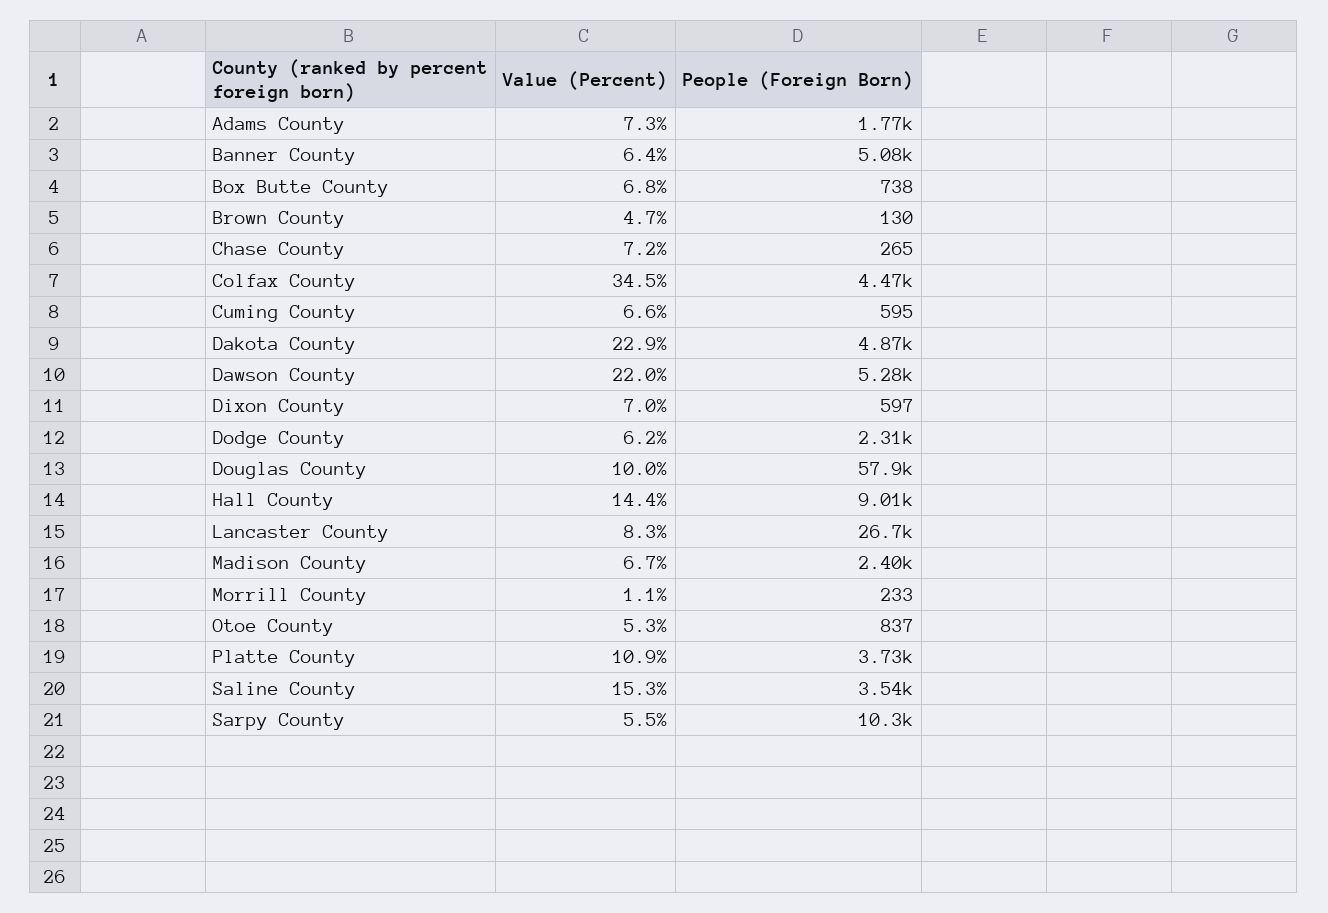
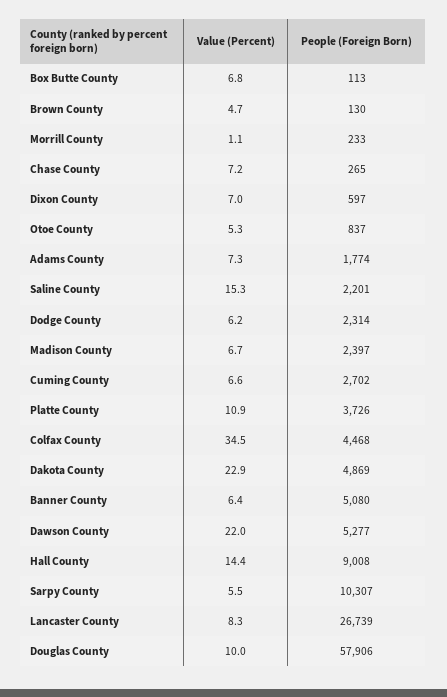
People (Foreign Born), Box Butte County: 738 -> 113
People (Foreign Born), Cuming County: 595 -> 2702
People (Foreign Born), Saline County: 3540 -> 2201

